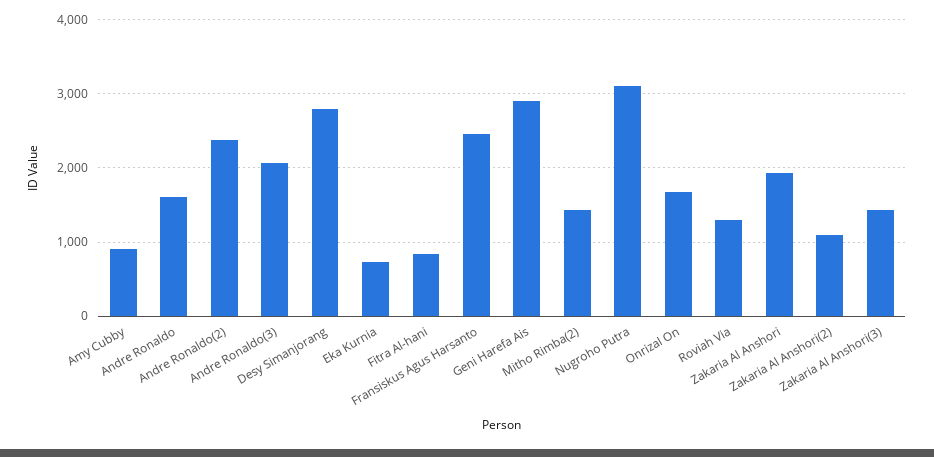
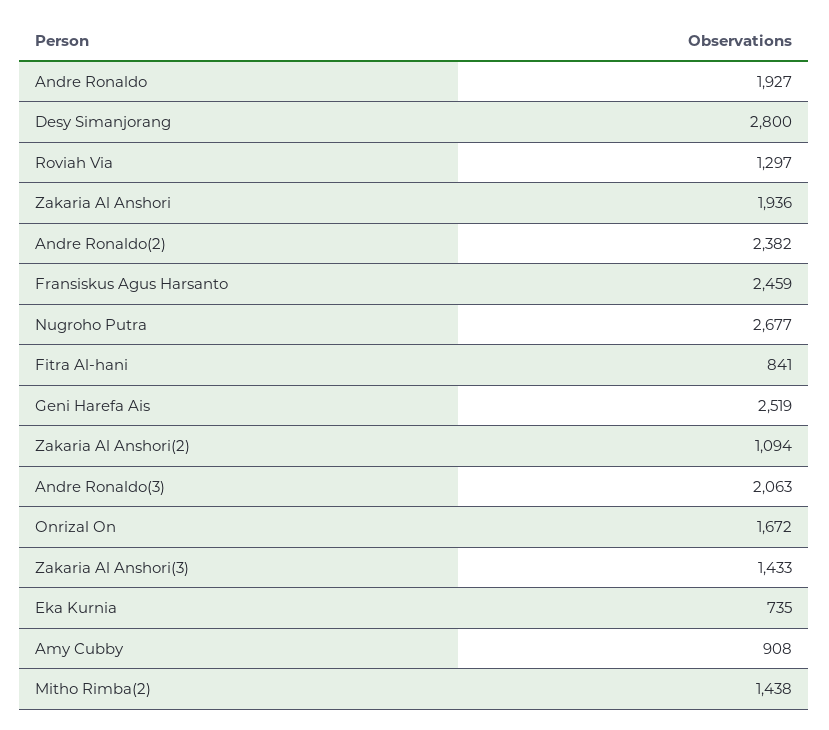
Andre Ronaldo: 1600 -> 1927
Geni Harefa Ais: 2900 -> 2519
Nugroho Putra: 3100 -> 2677

